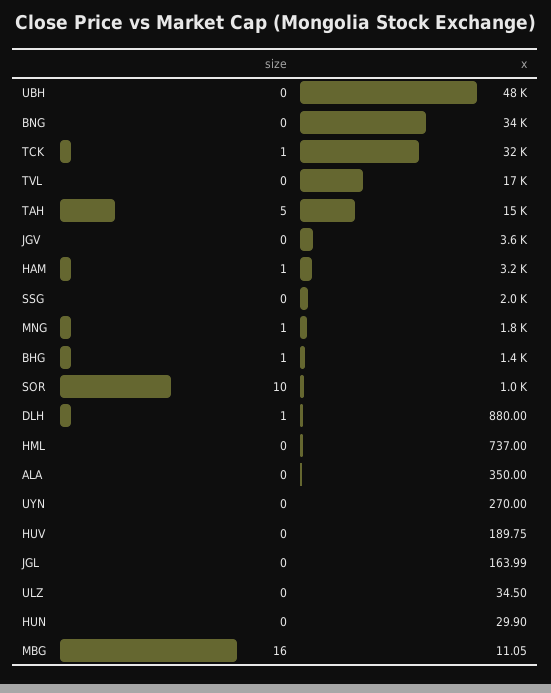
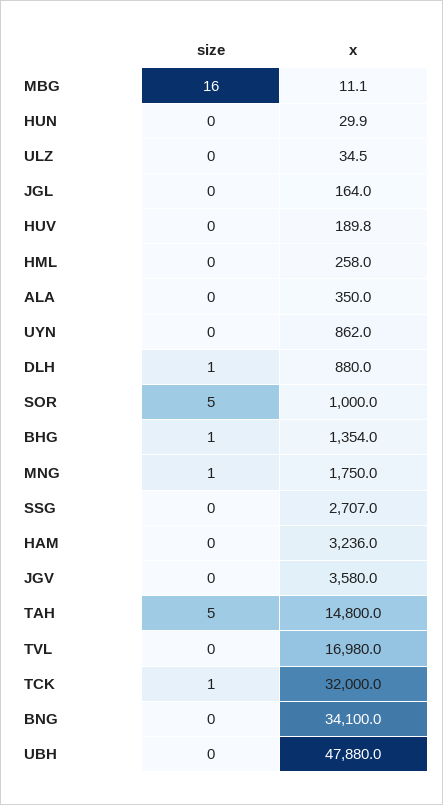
size, HAM: 1 -> 0
x, SSG: 2000 -> 2707
size, SOR: 10 -> 5
x, HML: 737 -> 258
x, UYN: 270 -> 862

